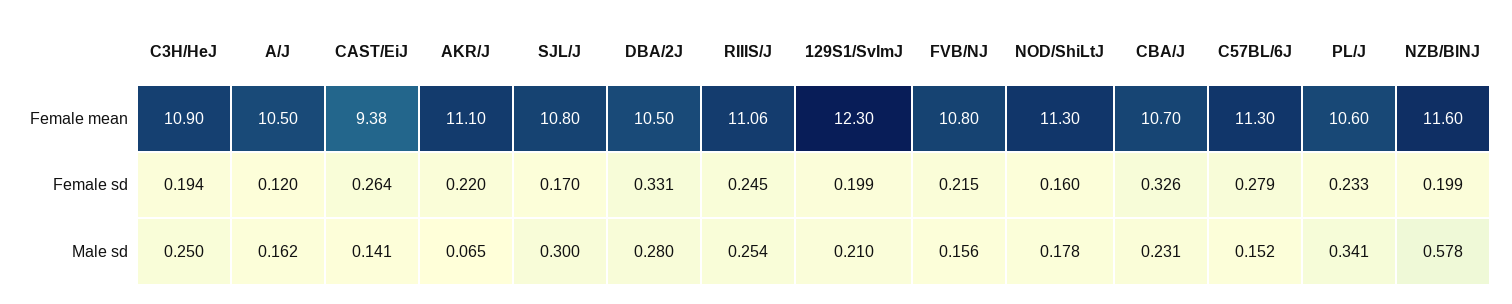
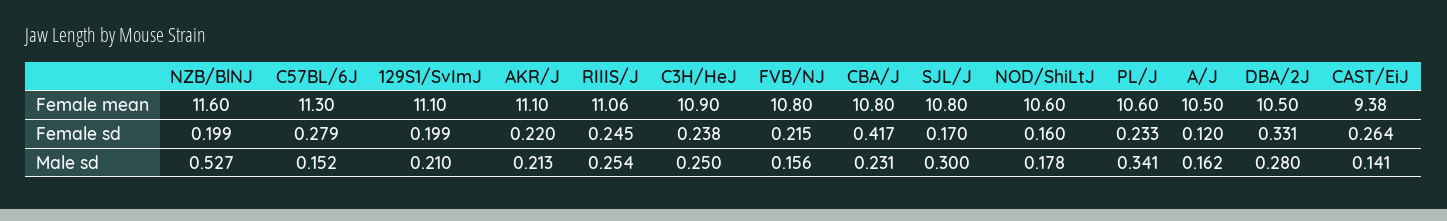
129S1/SvImJ, Female mean: 12.3 -> 11.1
NOD/ShiLtJ, Female mean: 11.3 -> 10.6
CBA/J, Female mean: 10.7 -> 10.8
C3H/HeJ, Female sd: 0.194 -> 0.238
CBA/J, Female sd: 0.326 -> 0.417
AKR/J, Male sd: 0.065 -> 0.213
NZB/BlNJ, Male sd: 0.578 -> 0.527

